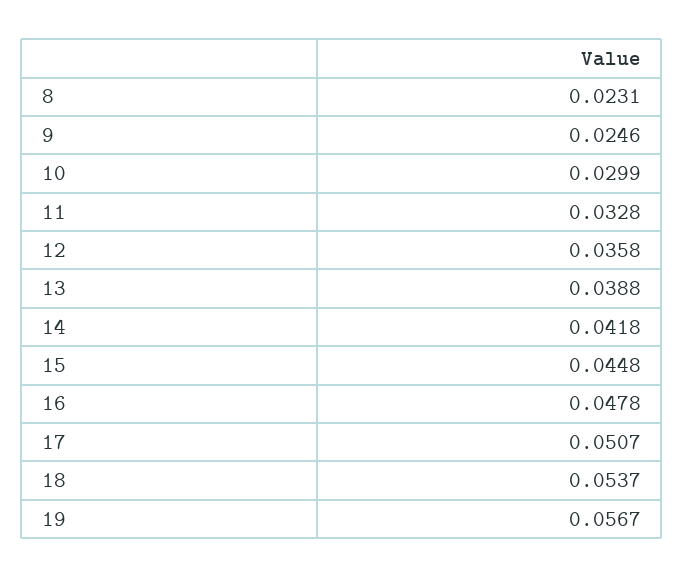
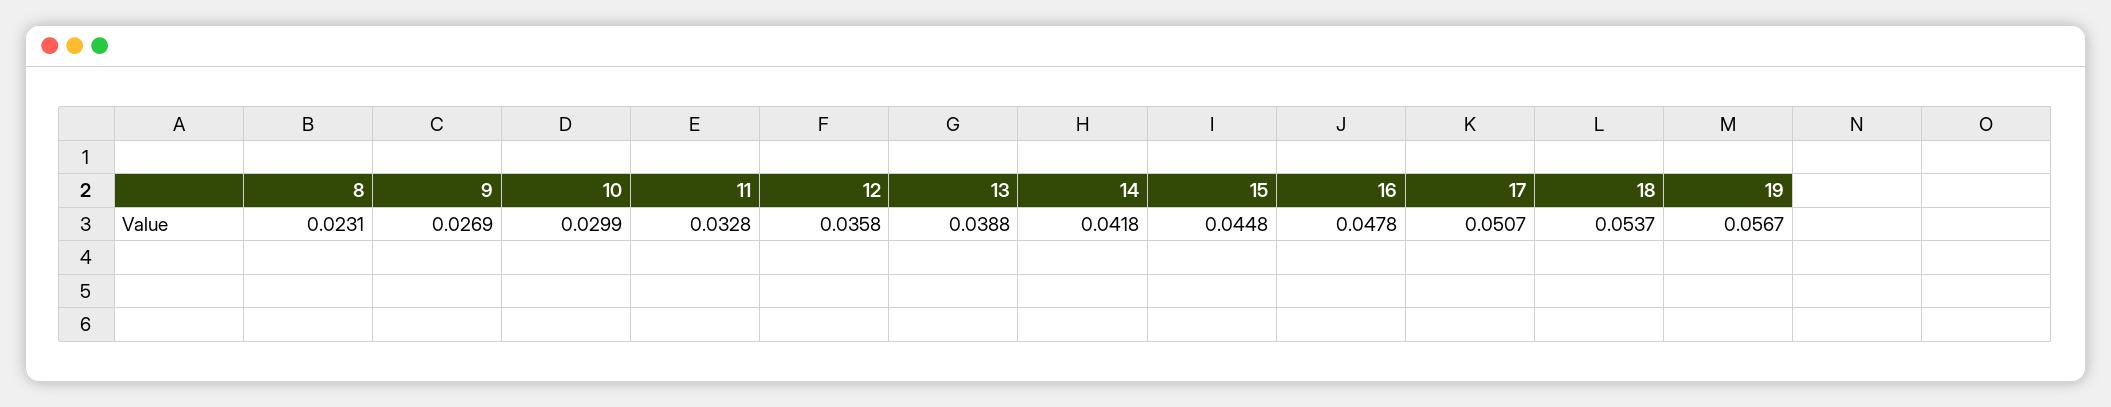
9: 0.0246 -> 0.0269

